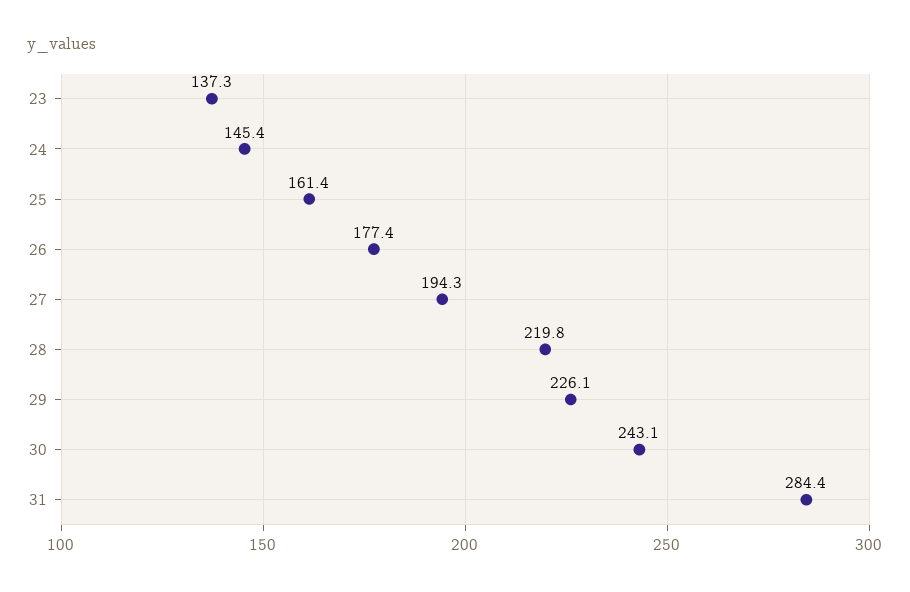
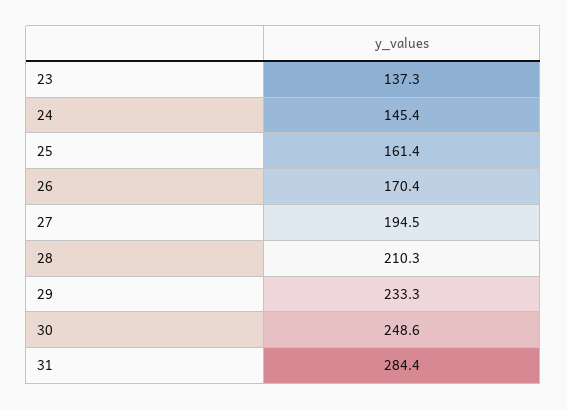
26: 177.4 -> 170.4
27: 194.3 -> 194.5
28: 219.8 -> 210.3
29: 226.1 -> 233.3
30: 243.1 -> 248.6

